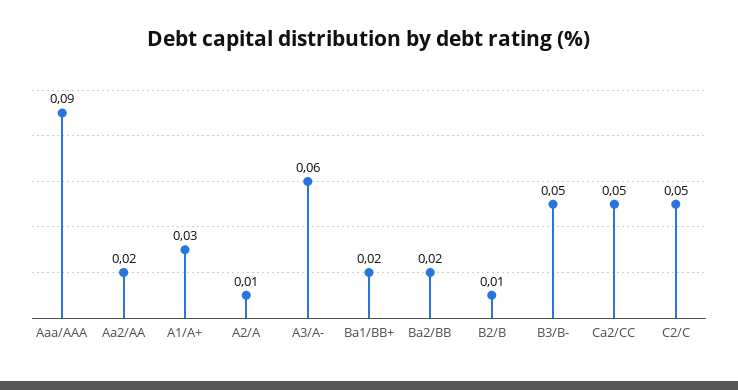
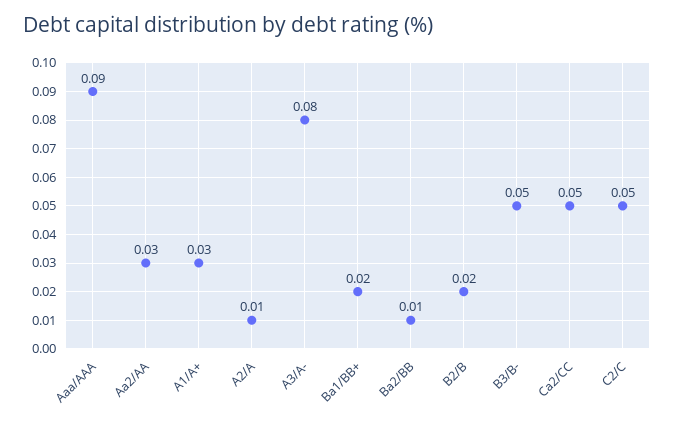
Aa2/AA: 0.02 -> 0.03
A3/A-: 0.06 -> 0.08
Ba2/BB: 0.02 -> 0.01
B2/B: 0.01 -> 0.02

